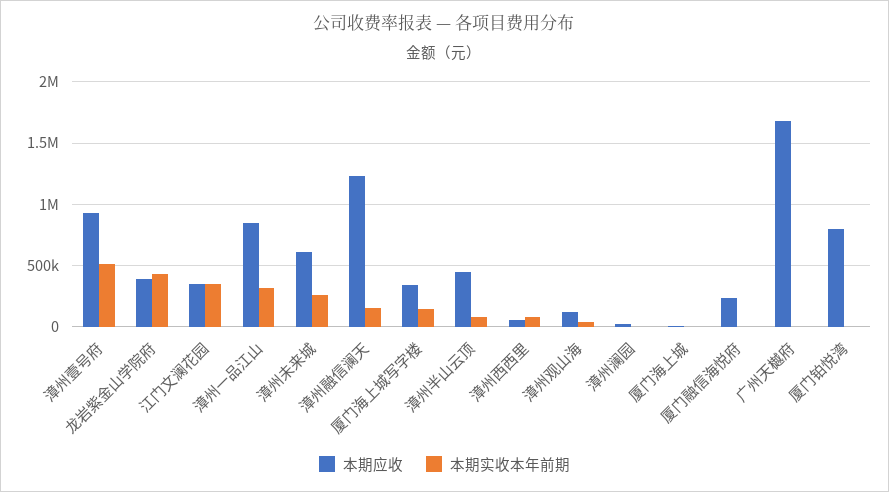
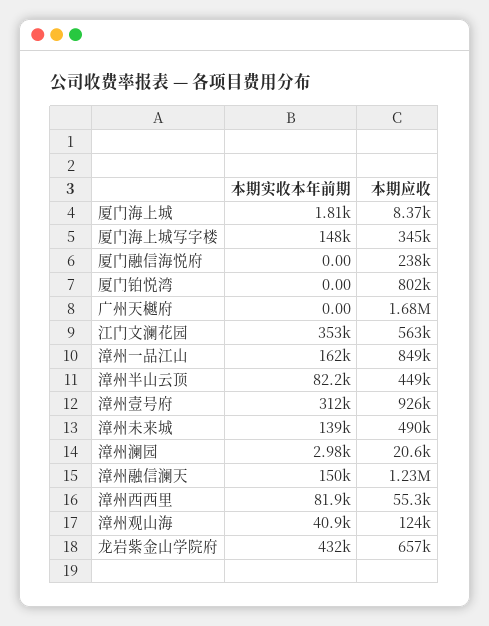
本期实收本年前期, 漳州壹号府: 500000 -> 312000
本期应收, 龙岩紫金山学院府: 400000 -> 657000
本期应收, 江门文澜花园: 350000 -> 563000
本期实收本年前期, 漳州一品江山: 300000 -> 162000
本期应收, 漳州未来城: 600000 -> 490000
本期实收本年前期, 漳州未来城: 250000 -> 139000

